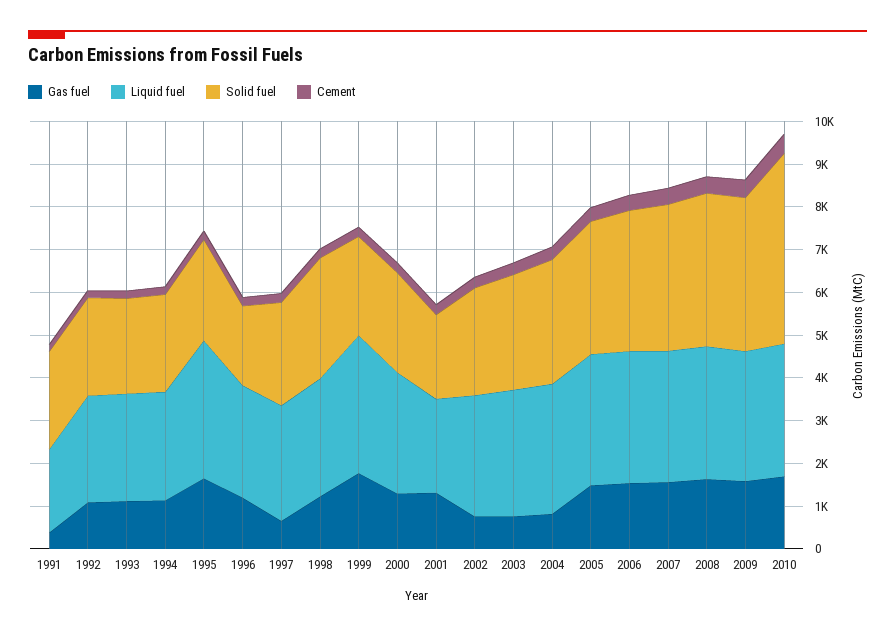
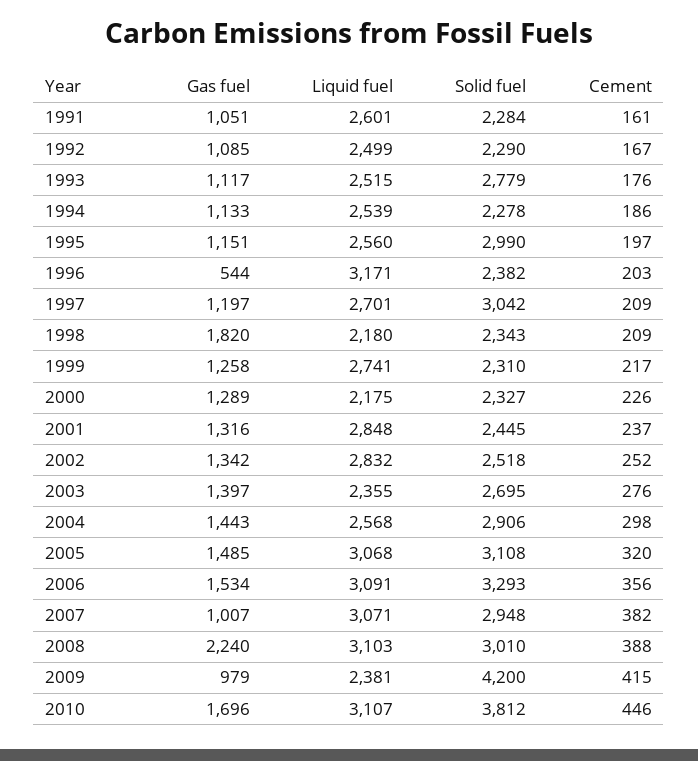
Gas fuel, 1991: 400 -> 1051
Liquid fuel, 1991: 2000 -> 2601
Solid fuel, 1993: 2200 -> 2779
Gas fuel, 1995: 1600 -> 1151
Liquid fuel, 1995: 3200 -> 2560
Solid fuel, 1995: 2400 -> 2990
Gas fuel, 1996: 1200 -> 544
Liquid fuel, 1996: 2600 -> 3171
Solid fuel, 1996: 1800 -> 2382
Gas fuel, 1997: 600 -> 1197
Solid fuel, 1997: 2400 -> 3042
Gas fuel, 1998: 1200 -> 1820
Liquid fuel, 1998: 2800 -> 2180
Solid fuel, 1998: 2800 -> 2343
Gas fuel, 1999: 1800 -> 1258
Liquid fuel, 1999: 3200 -> 2741
Liquid fuel, 2000: 2800 -> 2175
Liquid fuel, 2001: 2200 -> 2848
Solid fuel, 2001: 2000 -> 2445
Gas fuel, 2002: 800 -> 1342
Gas fuel, 2003: 800 -> 1397
Liquid fuel, 2003: 3000 -> 2355
Gas fuel, 2004: 800 -> 1443
Liquid fuel, 2004: 3000 -> 2568
Gas fuel, 2007: 1600 -> 1007
Solid fuel, 2007: 3400 -> 2948
Gas fuel, 2008: 1600 -> 2240
Solid fuel, 2008: 3600 -> 3010
Gas fuel, 2009: 1600 -> 979
Liquid fuel, 2009: 3000 -> 2381
Solid fuel, 2009: 3600 -> 4200
Solid fuel, 2010: 4400 -> 3812

